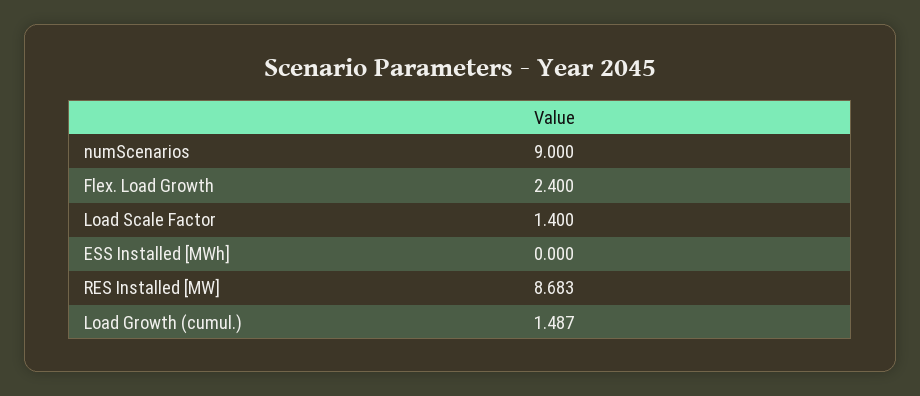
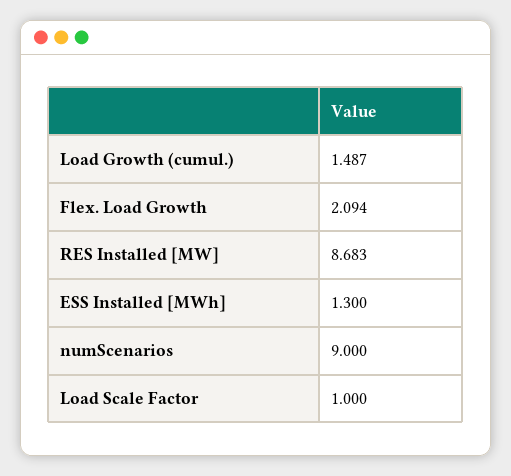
Flex. Load Growth: 2.4 -> 2.094
Load Scale Factor: 1.4 -> 1
ESS Installed [MWh]: 0 -> 1.3

